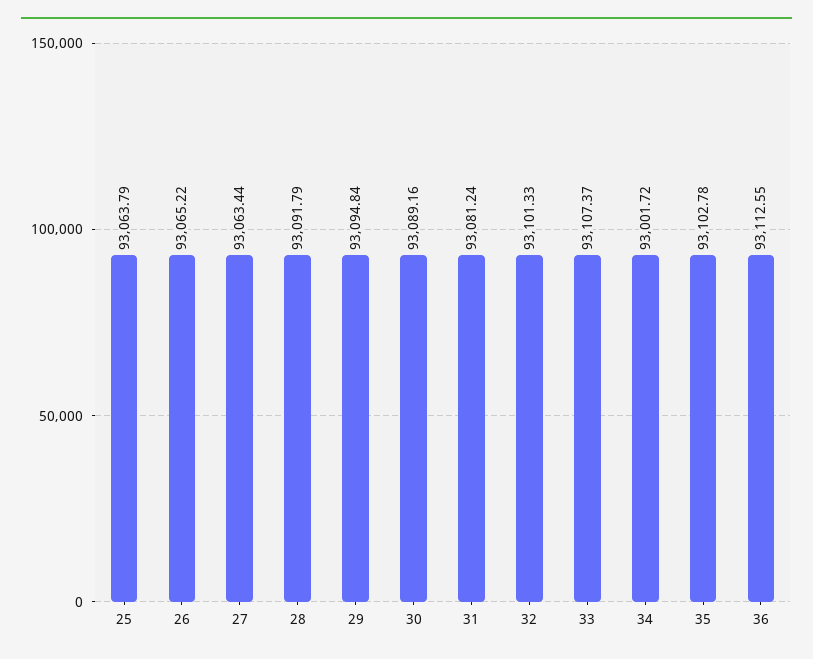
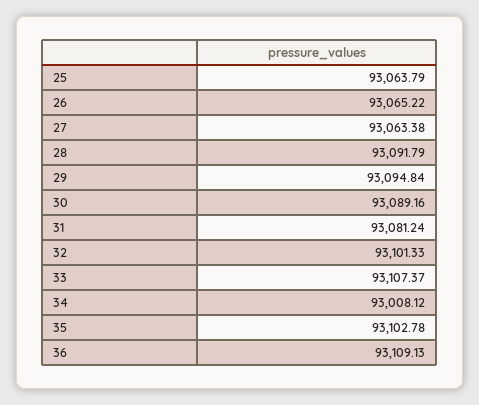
27: 93063.44 -> 93063.38
34: 93001.72 -> 93008.12
36: 93112.55 -> 93109.13

